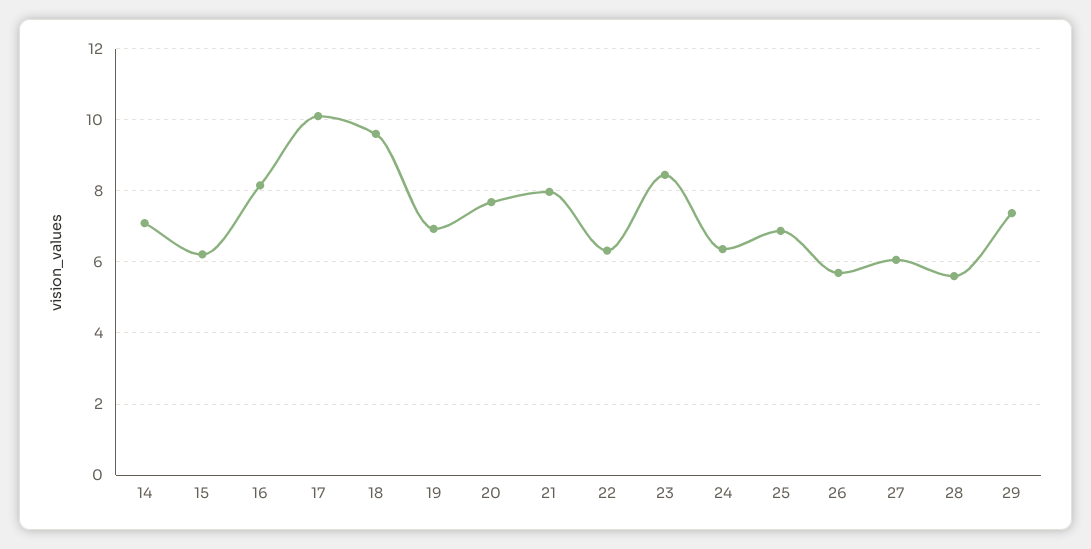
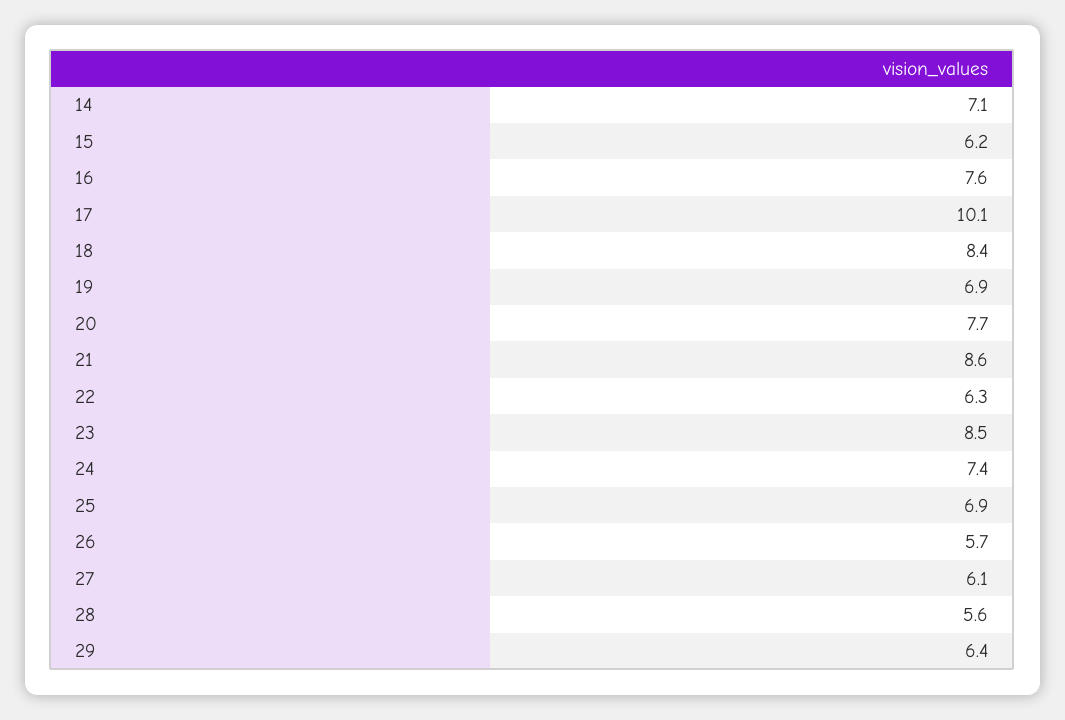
16: 8.2 -> 7.6
18: 9.6 -> 8.4
21: 8 -> 8.6
24: 6.4 -> 7.4
29: 7.4 -> 6.4

